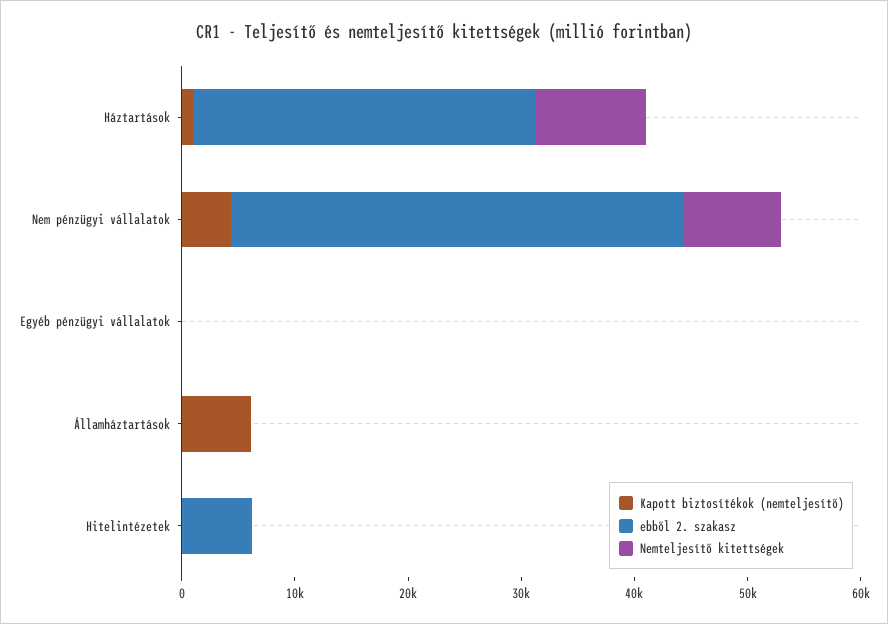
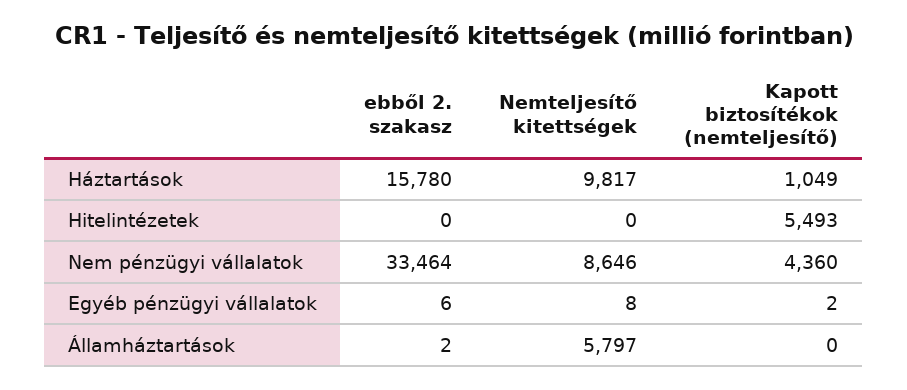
ebből 2. szakasz, Háztartások: 30000 -> 15780
ebből 2. szakasz, Nem pénzügyi vállalatok: 40000 -> 33464
Kapott biztosítékok (nemteljesítő), Államháztartások: 6000 -> 0
Nemteljesítő kitettségek, Államháztartások: 0 -> 5797
Kapott biztosítékok (nemteljesítő), Hitelintézetek: 0 -> 5493
ebből 2. szakasz, Hitelintézetek: 6000 -> 0

